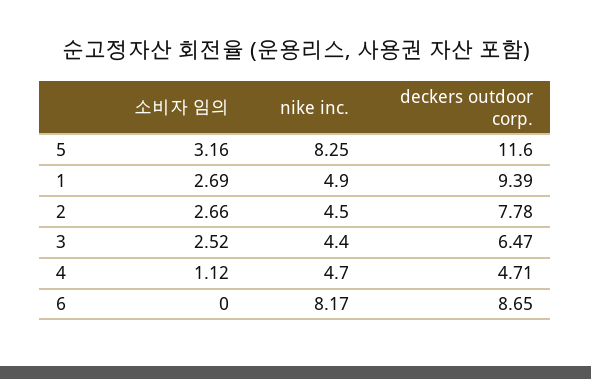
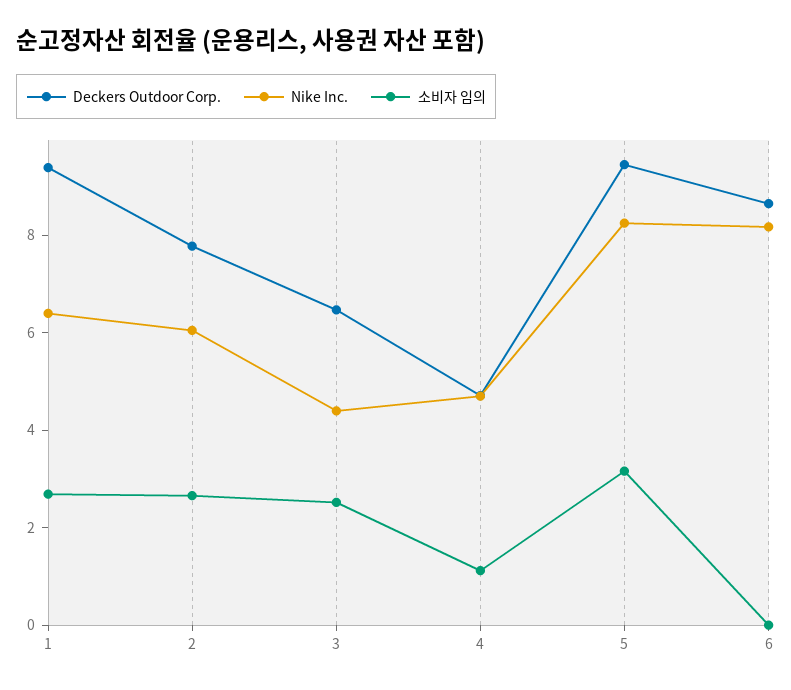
deckers outdoor corp., 5: 11.6 -> 9.5
nike inc., 1: 4.9 -> 6.5
nike inc., 2: 4.5 -> 6

